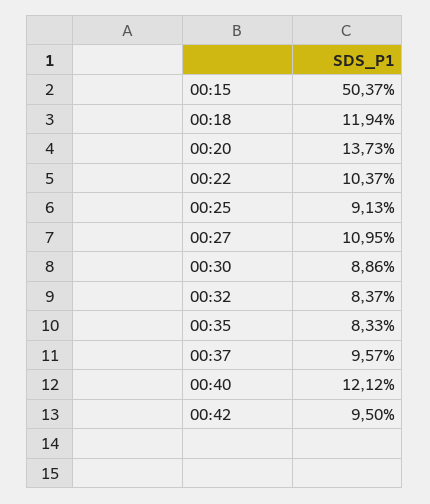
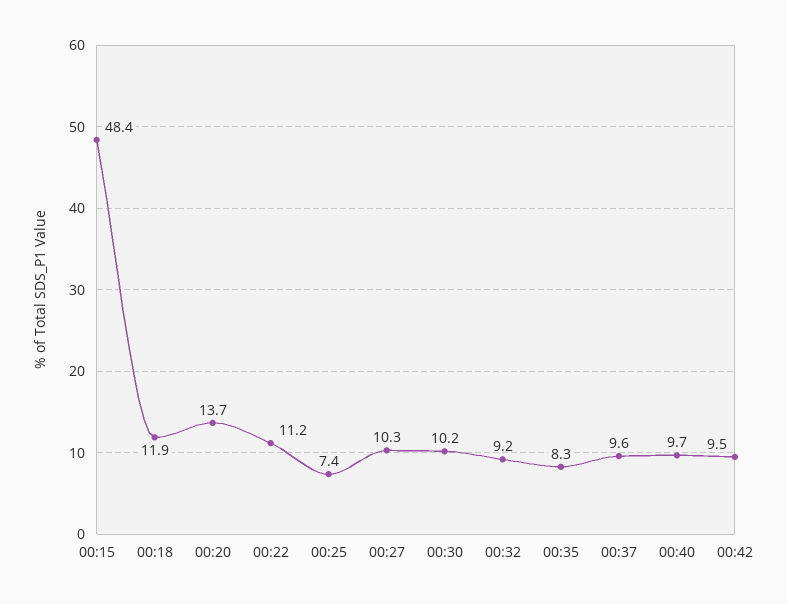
00:15: 50.37 -> 48.4
00:22: 10.37 -> 11.2
00:25: 9.13 -> 7.4
00:27: 10.95 -> 10.3
00:30: 8.86 -> 10.2
00:32: 8.37 -> 9.2
00:40: 12.12 -> 9.7

